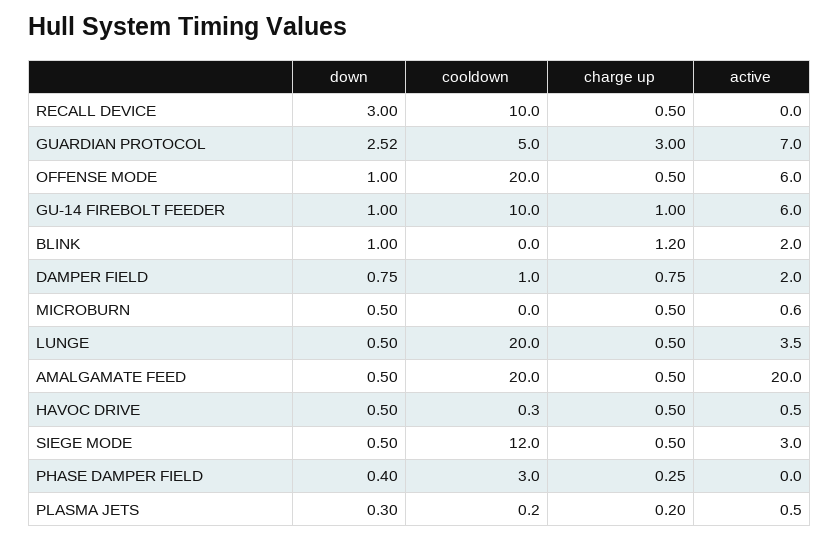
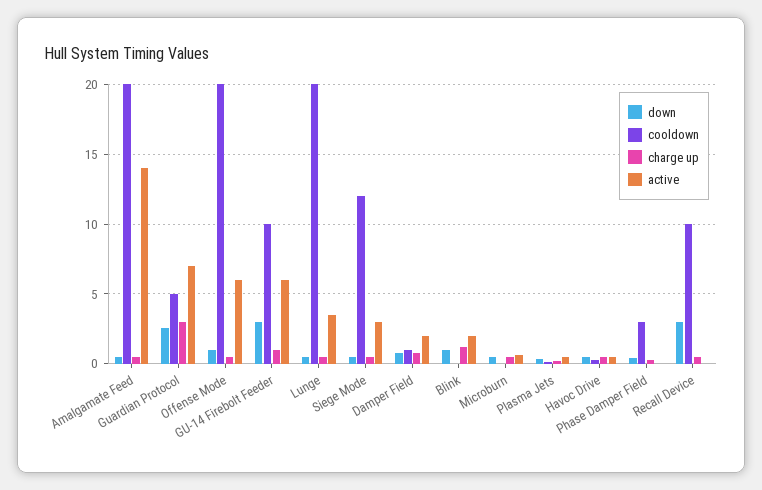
down, GU-14 FIREBOLT FEEDER: 1 -> 3
active, AMALGAMATE FEED: 20 -> 14

